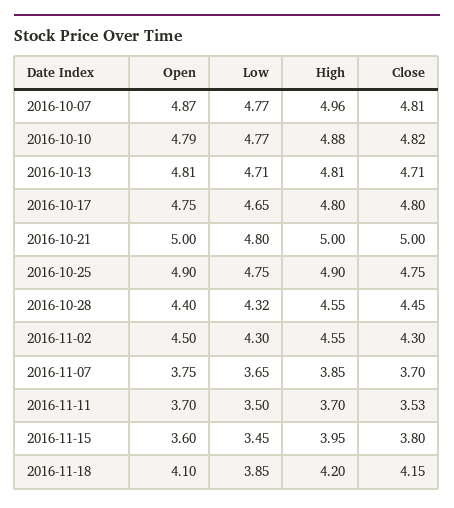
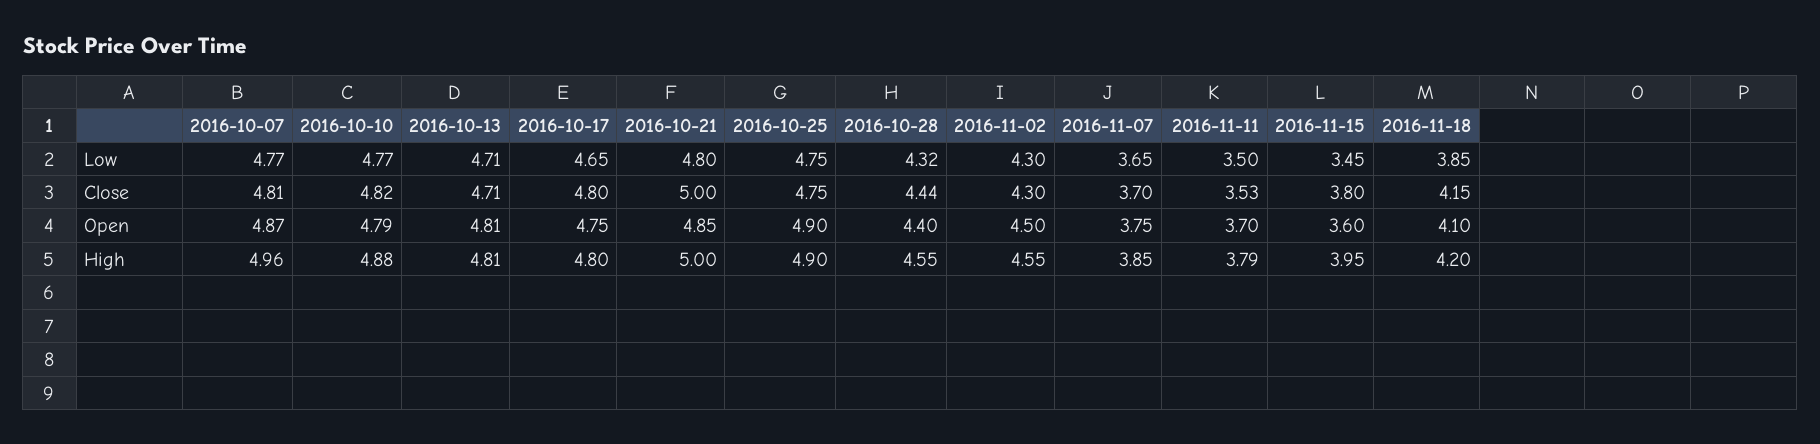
Open, 2016-10-21: 5 -> 4.85
Close, 2016-10-28: 4.45 -> 4.44
High, 2016-11-11: 3.7 -> 3.79

